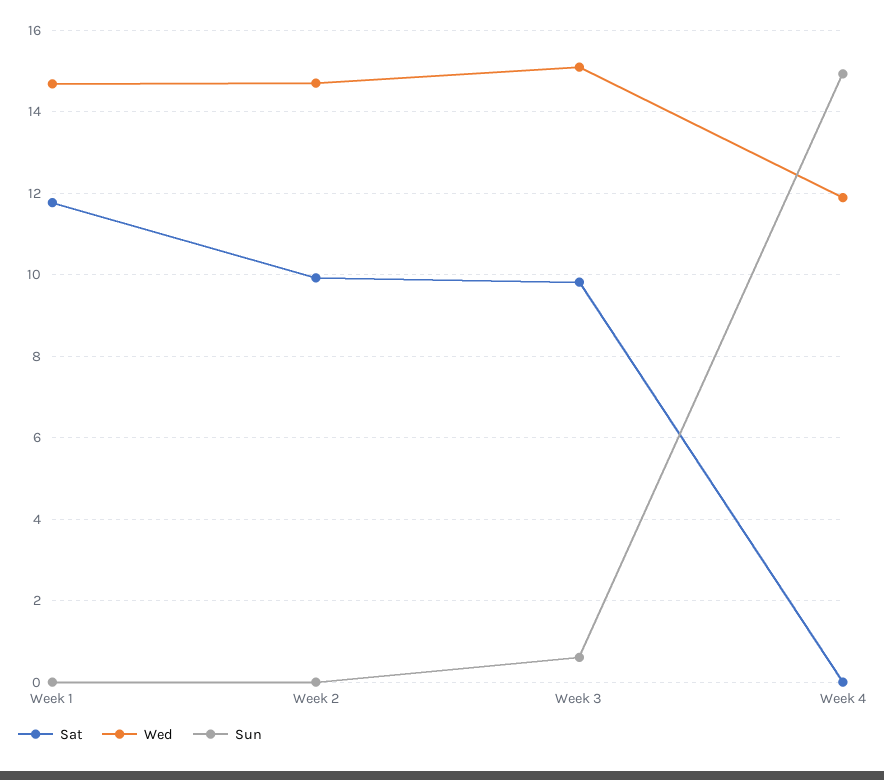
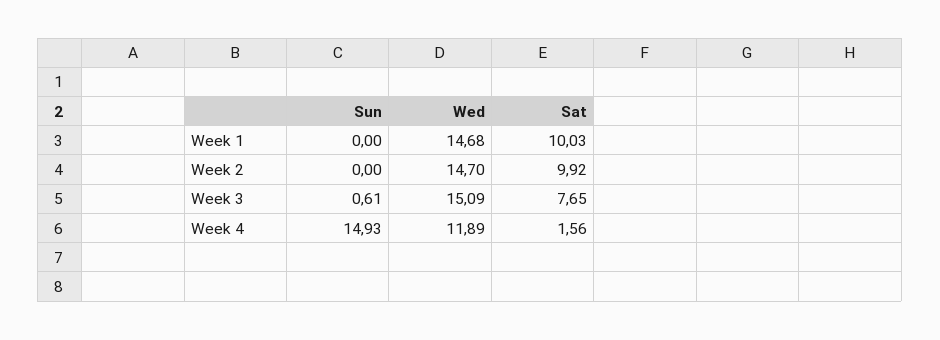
Sat, Week 1: 11.8 -> 10.03
Sat, Week 3: 9.8 -> 7.65
Sat, Week 4: 0 -> 1.56

